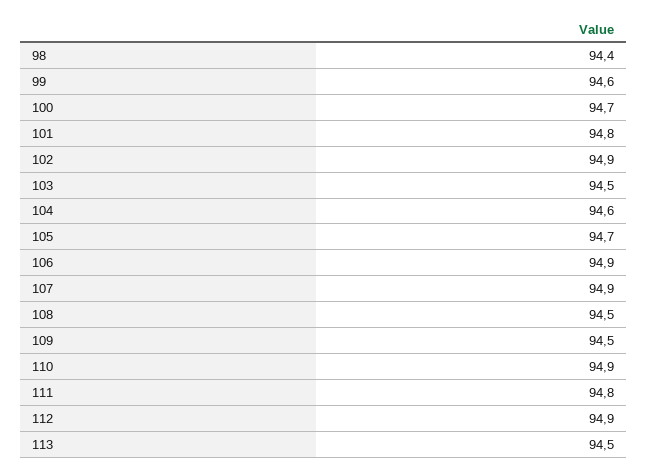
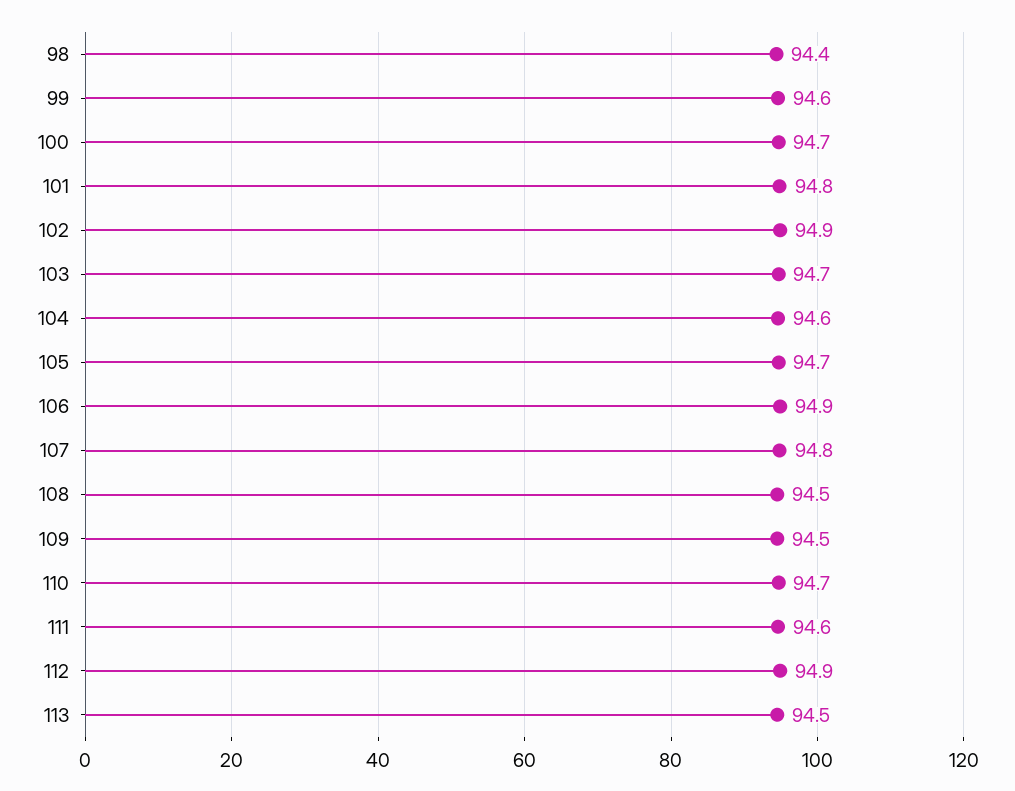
103: 94.5 -> 94.7
107: 94.9 -> 94.8
110: 94.9 -> 94.7
111: 94.8 -> 94.6

